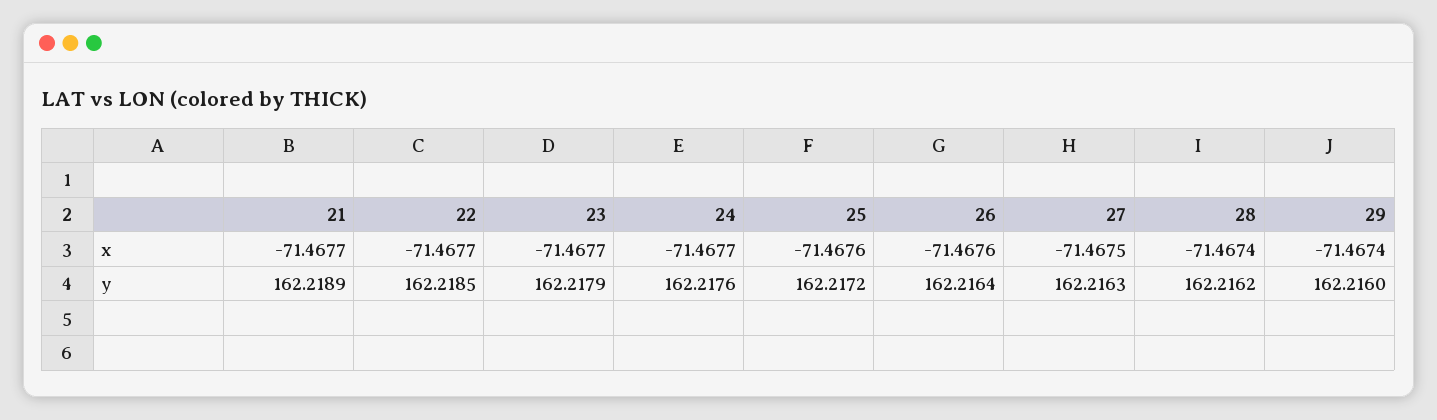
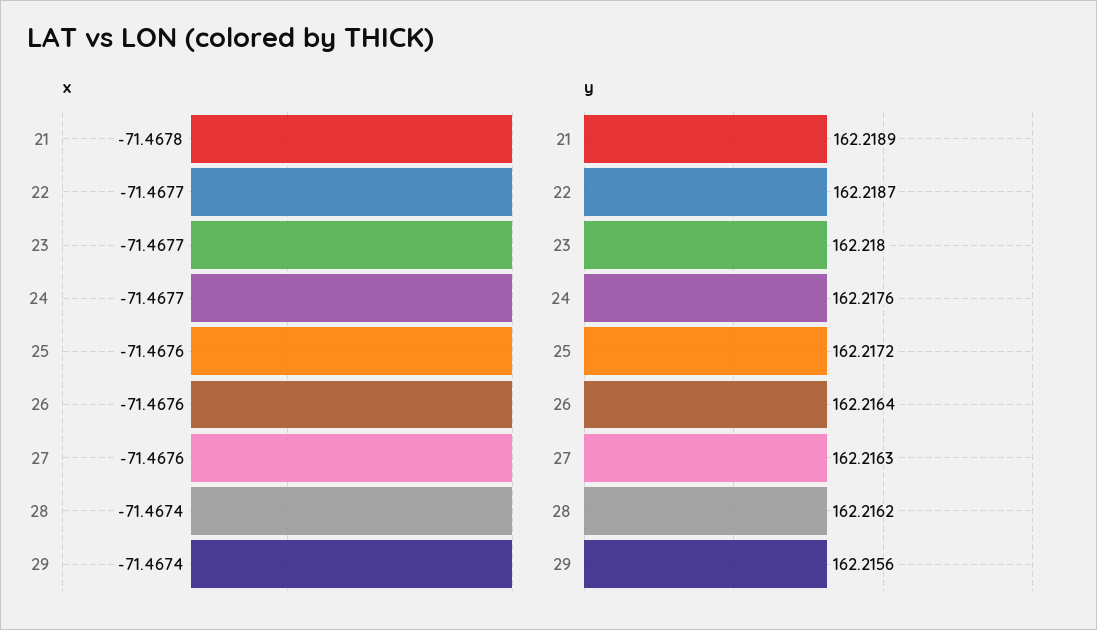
x, 21: -71.4677 -> -71.4678
x, 27: -71.4675 -> -71.4676
y, 22: 162.2185 -> 162.2187
y, 23: 162.2179 -> 162.218
y, 29: 162.216 -> 162.2156

